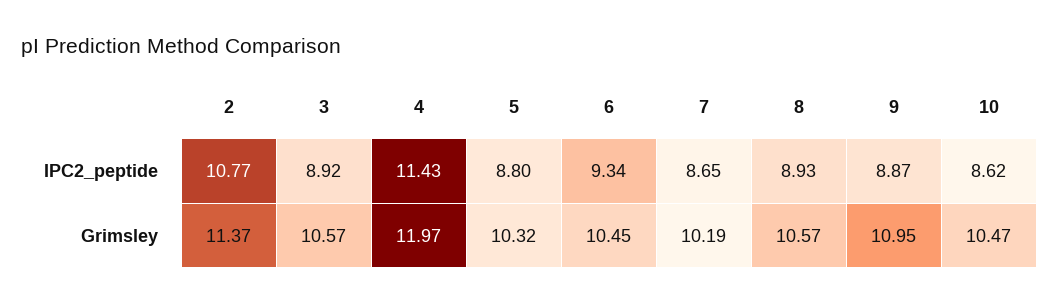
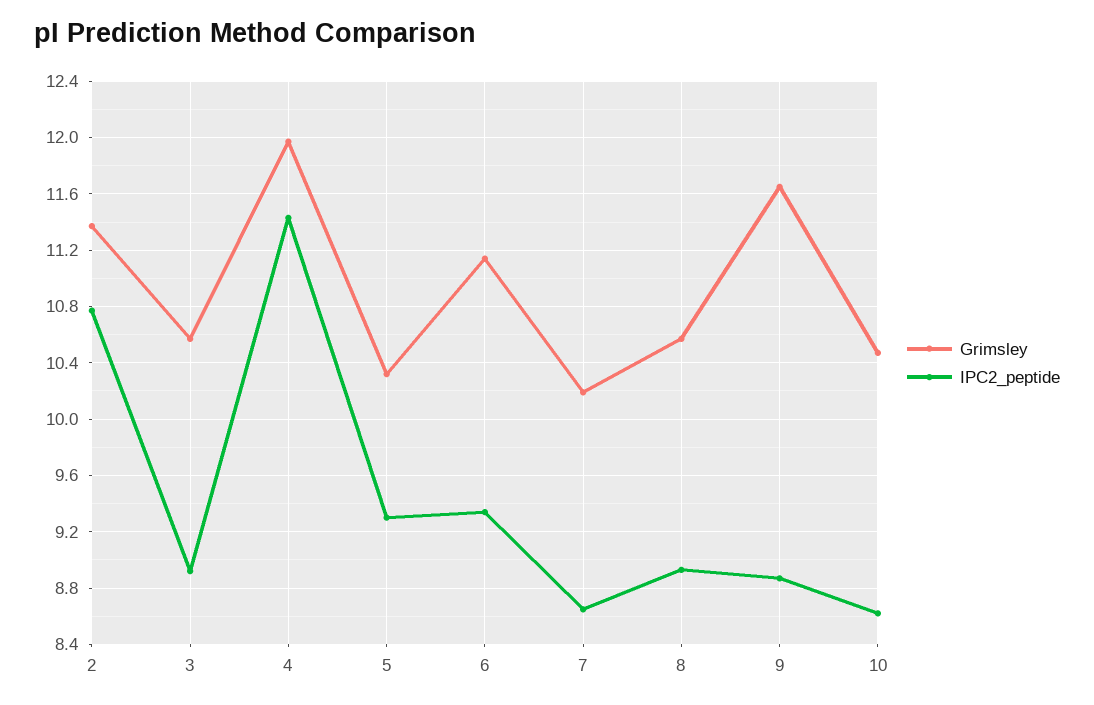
IPC2_peptide, 5: 8.8 -> 9.3
Grimsley, 6: 10.45 -> 11.15
Grimsley, 9: 10.95 -> 11.65

